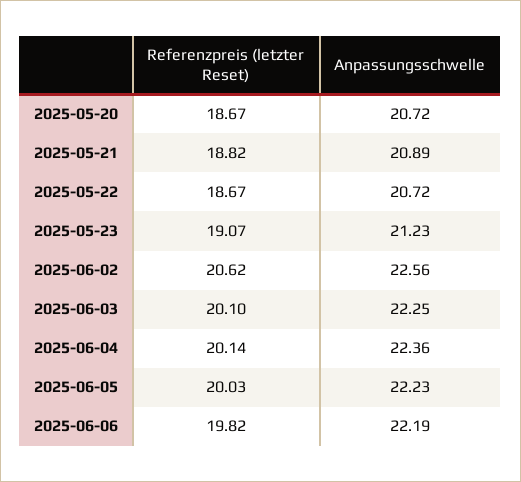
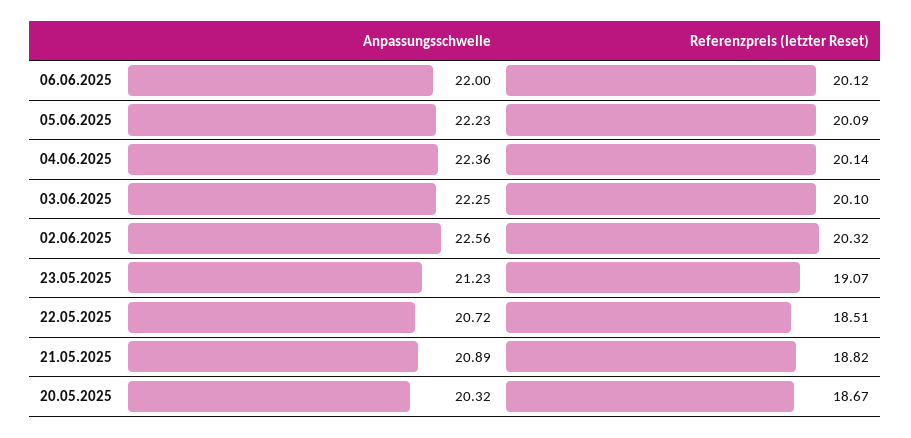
Anpassungsschwelle, 2025-05-20: 20.72 -> 20.32
Referenzpreis (letzter Reset), 2025-05-22: 18.67 -> 18.51
Referenzpreis (letzter Reset), 2025-06-02: 20.62 -> 20.32
Referenzpreis (letzter Reset), 2025-06-05: 20.03 -> 20.09
Referenzpreis (letzter Reset), 2025-06-06: 19.82 -> 20.12
Anpassungsschwelle, 2025-06-06: 22.19 -> 22

